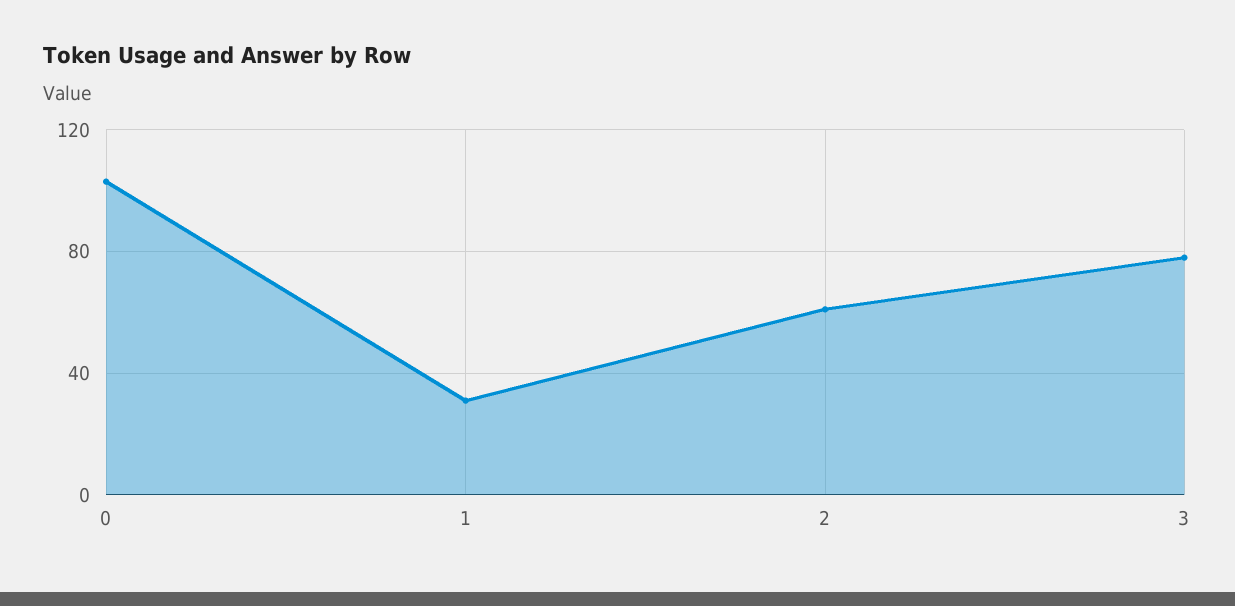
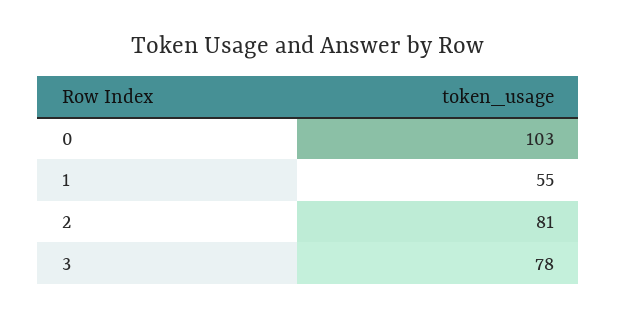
1: 30 -> 55
2: 60 -> 81

